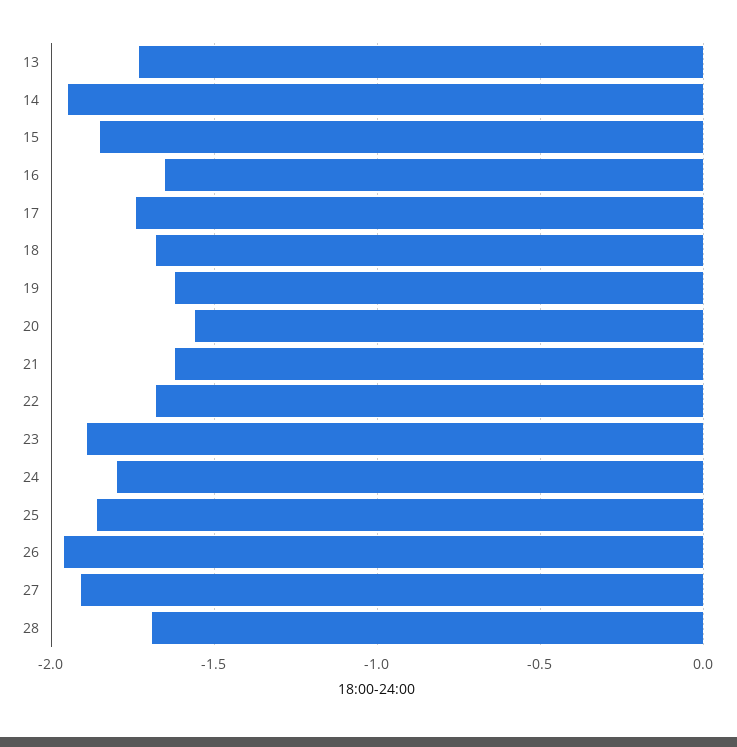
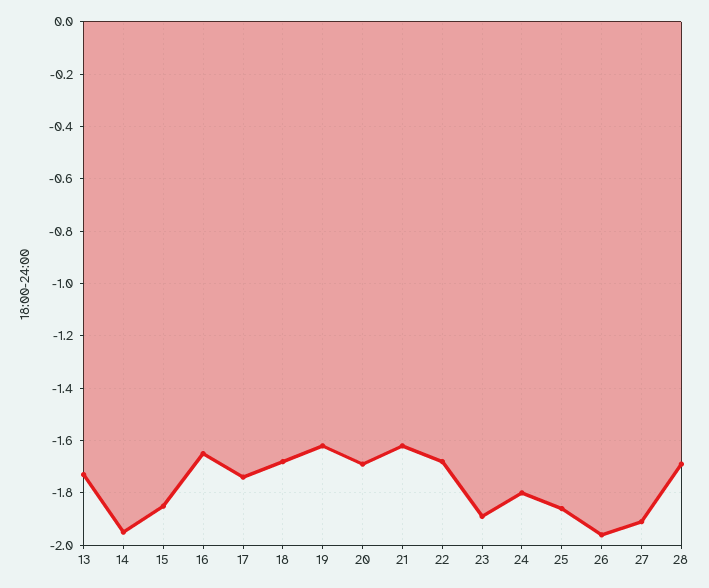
20: -1.55 -> -1.7

